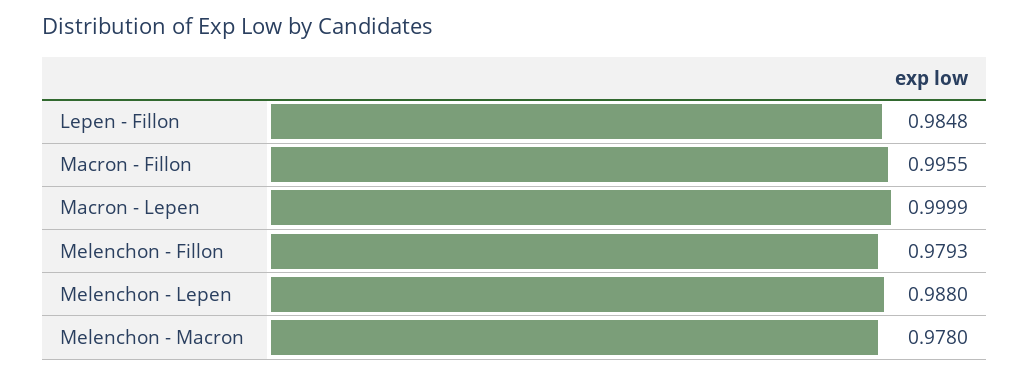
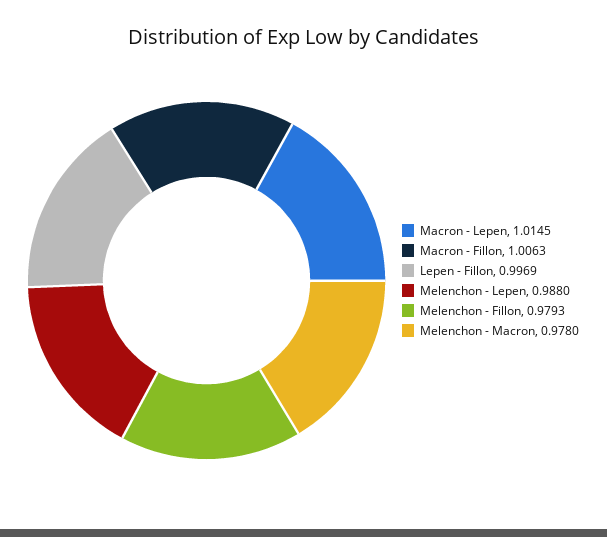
Lepen - Fillon: 0.9848 -> 0.9969
Macron - Fillon: 0.9955 -> 1.0063
Macron - Lepen: 0.9999 -> 1.0145

